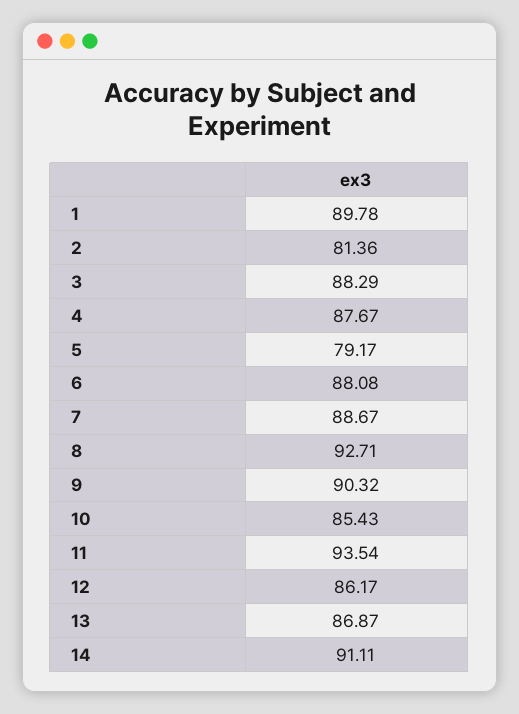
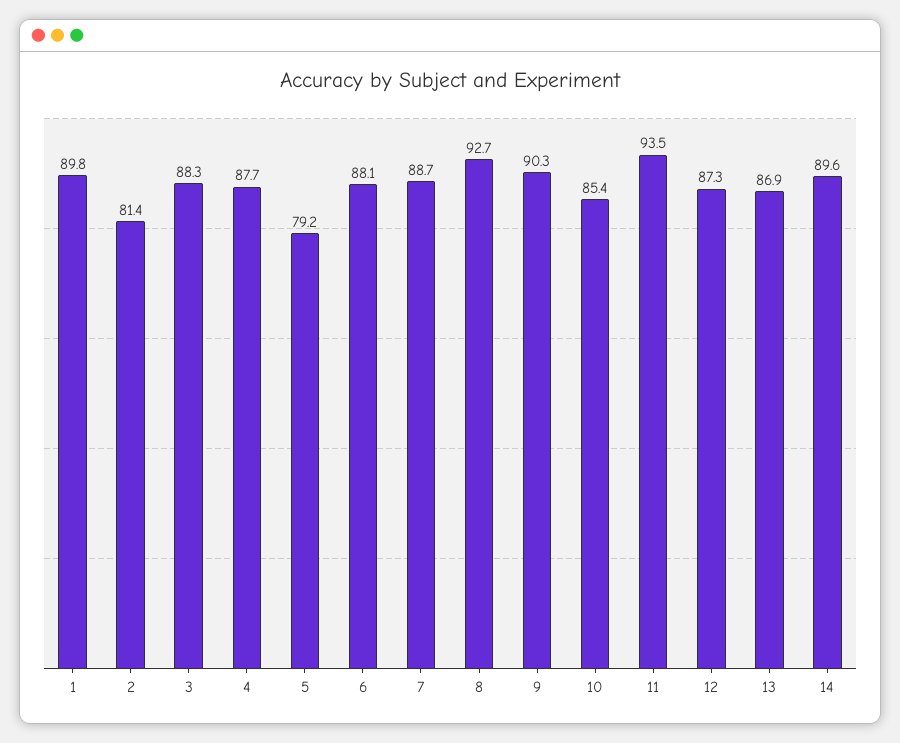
12: 86.17 -> 87.3
14: 91.11 -> 89.6

